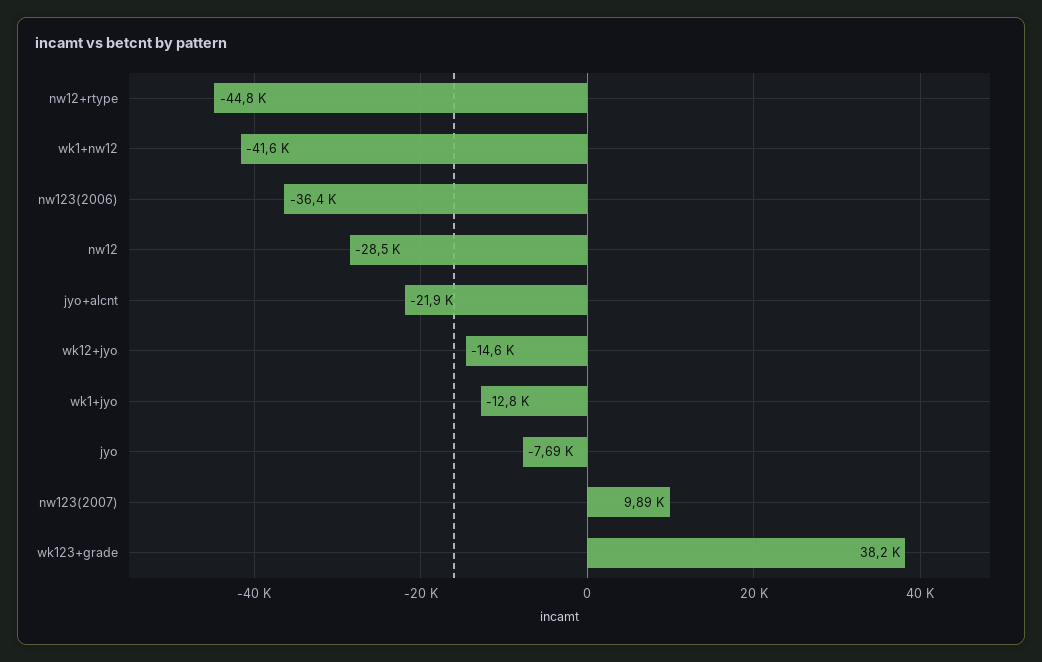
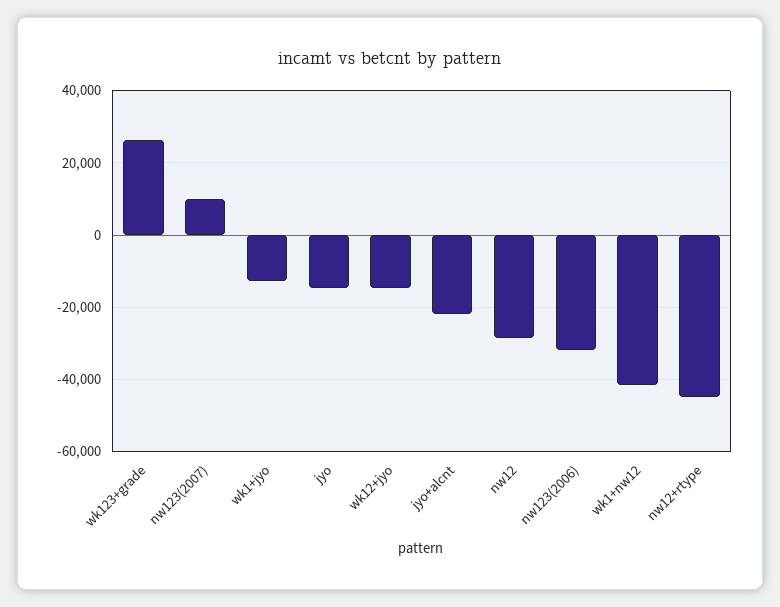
nw123(2006): -36400 -> -32000
jyo: -7690 -> -14000
wk123+grade: 38200 -> 26000

